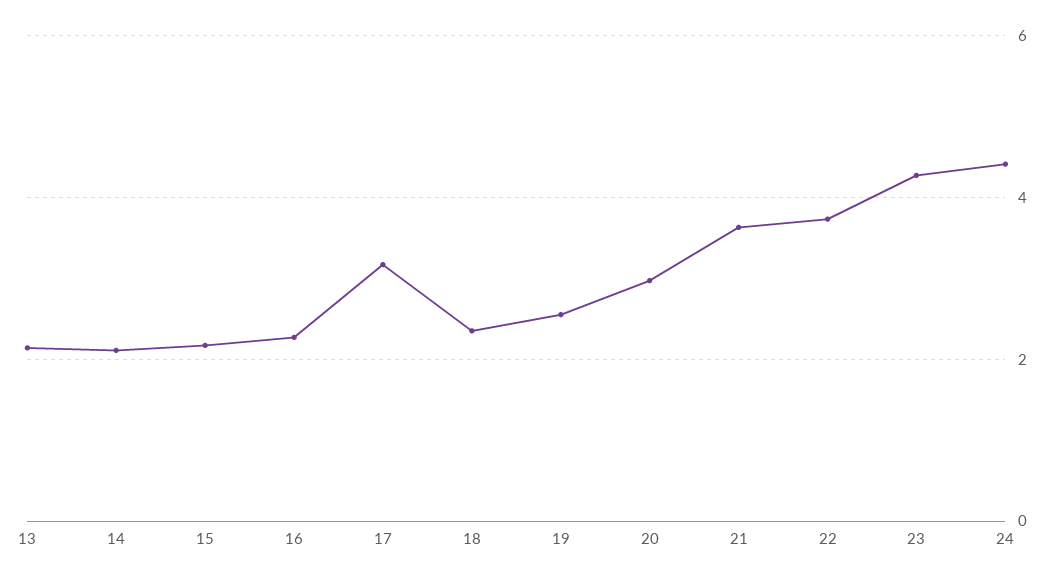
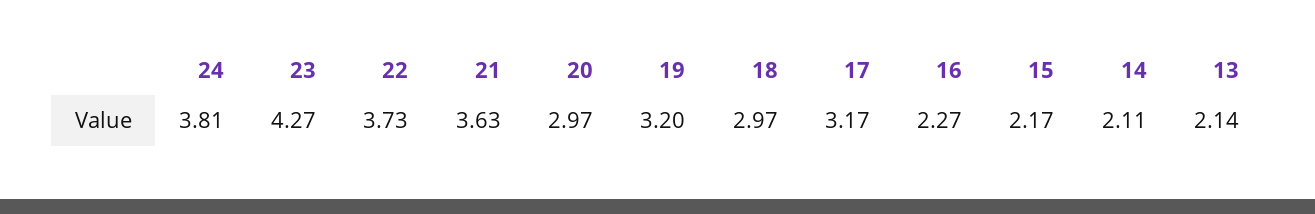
18: 2.4 -> 2.97
19: 2.6 -> 3.2
24: 4.4 -> 3.81

